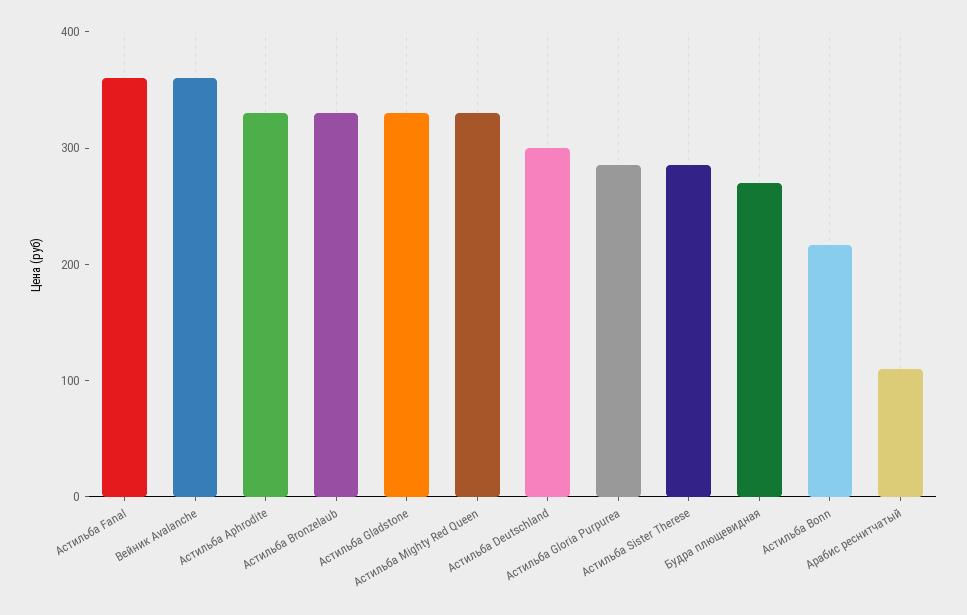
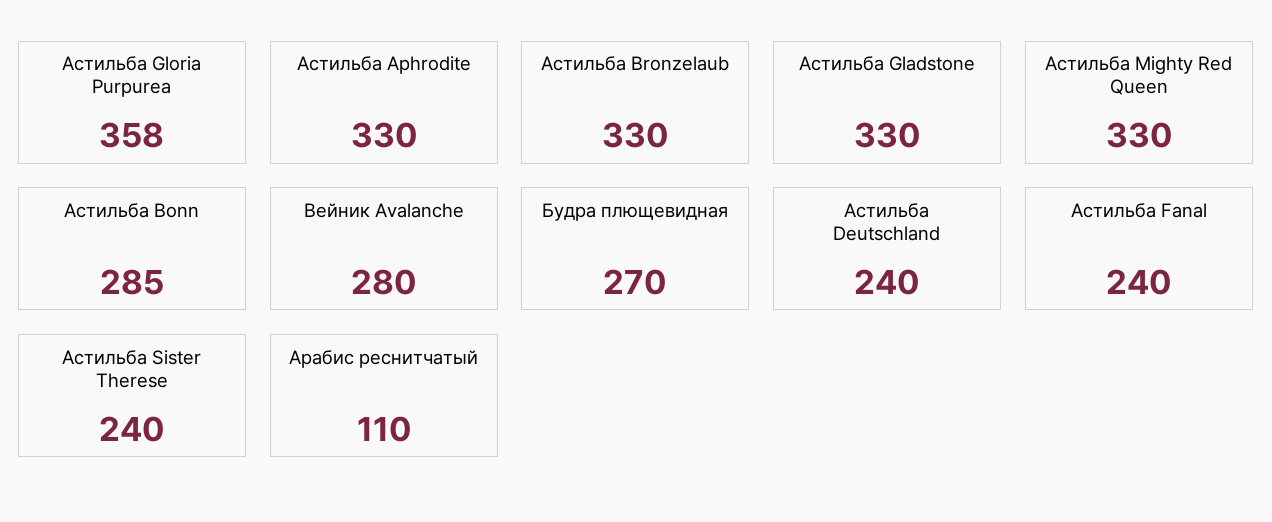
Астильба Fanal: 360 -> 240
Вейник Avalanche: 360 -> 280
Астильба Deutschland: 300 -> 240
Астильба Gloria Purpurea: 280 -> 358
Астильба Sister Therese: 280 -> 240
Астильба Bonn: 220 -> 285

